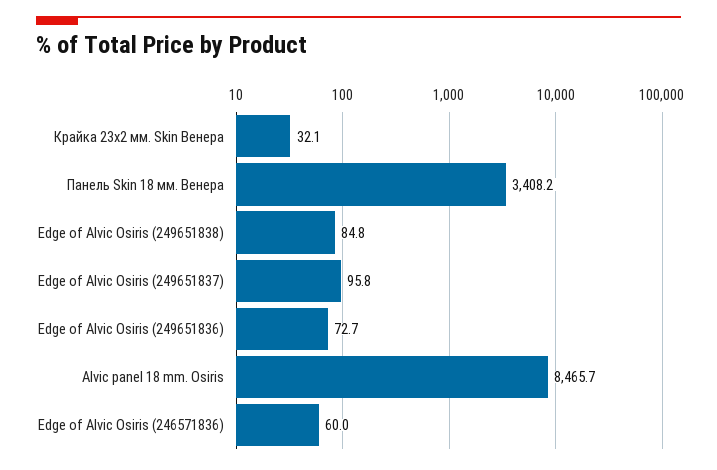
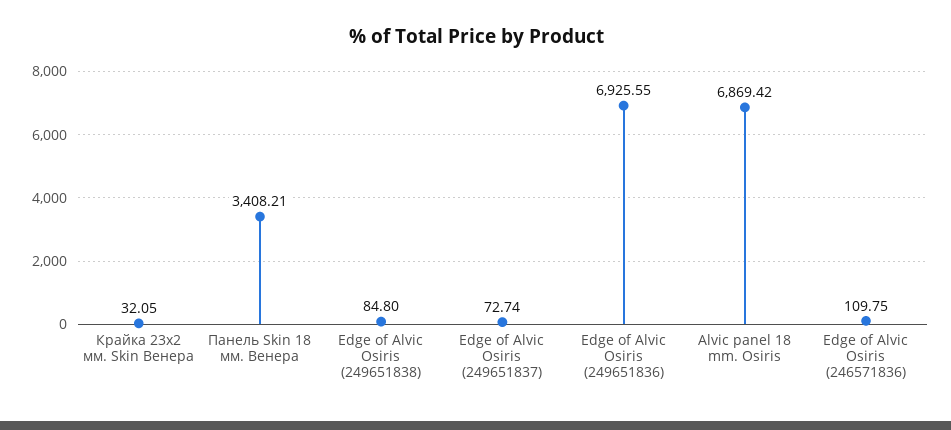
Edge of Alvic Osiris (249651837): 95.8 -> 72.74
Edge of Alvic Osiris (249651836): 72.7 -> 6925.55
Alvic panel 18 mm. Osiris: 8465.7 -> 6869.42
Edge of Alvic Osiris (246571836): 60 -> 109.75

